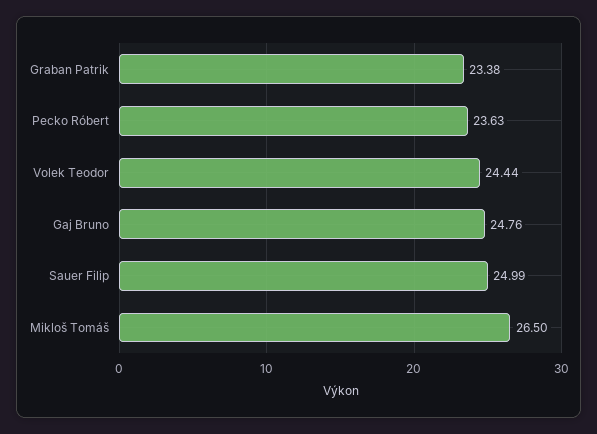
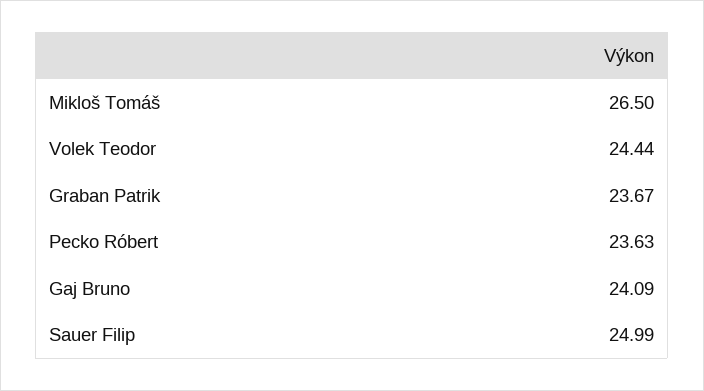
Graban Patrik: 23.38 -> 23.67
Gaj Bruno: 24.76 -> 24.09

